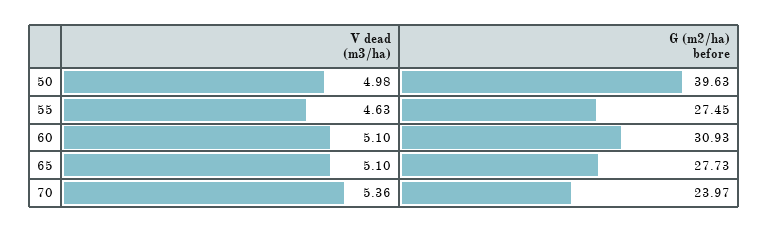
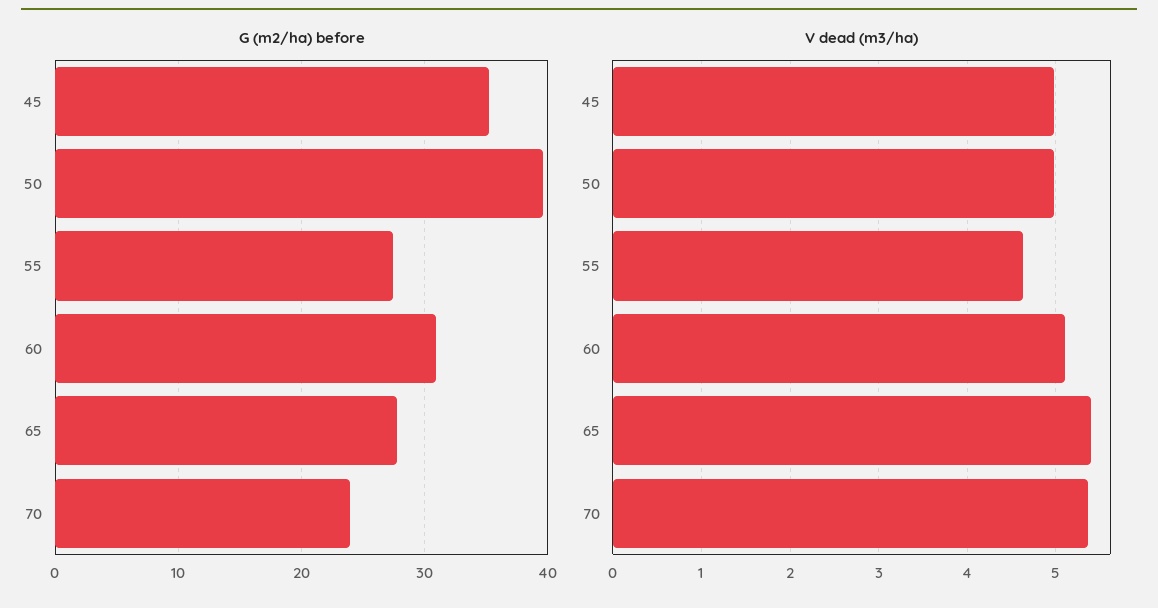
V dead (m3/ha), 65: 5.1 -> 5.4
G (m2/ha) before, 45: none -> 35
V dead (m3/ha), 45: none -> 5

